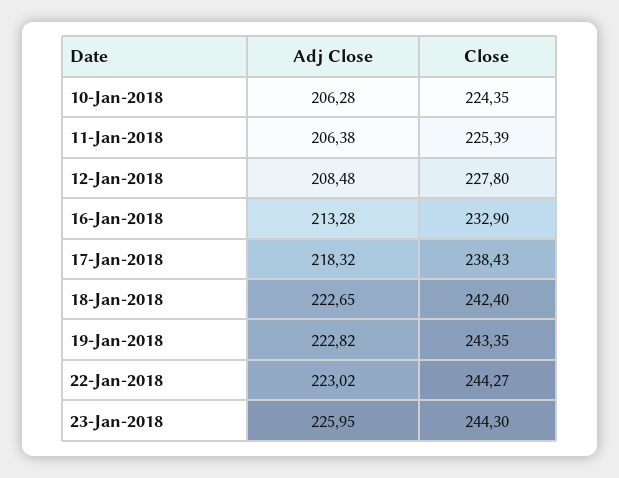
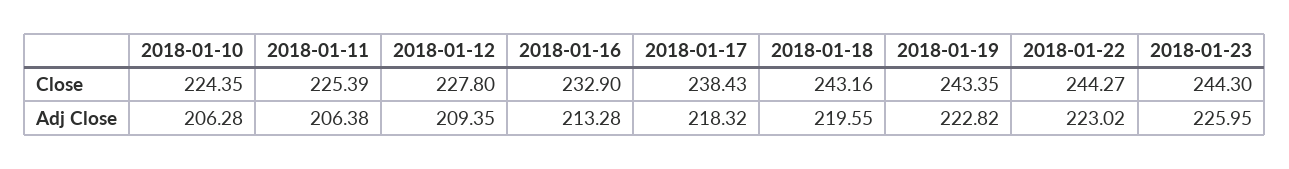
Adj Close, 12-Jan-2018: 208.48 -> 209.35
Adj Close, 18-Jan-2018: 222.65 -> 219.55
Close, 18-Jan-2018: 242.4 -> 243.16

